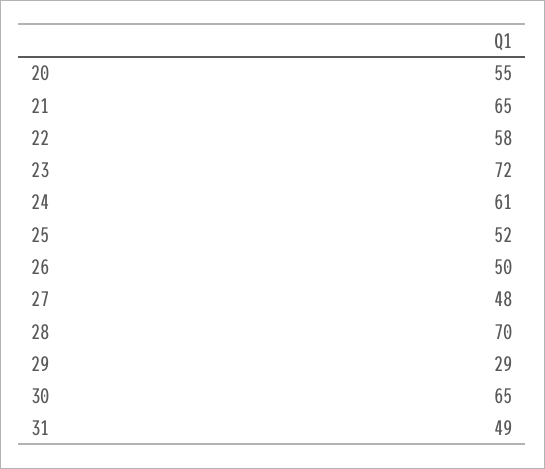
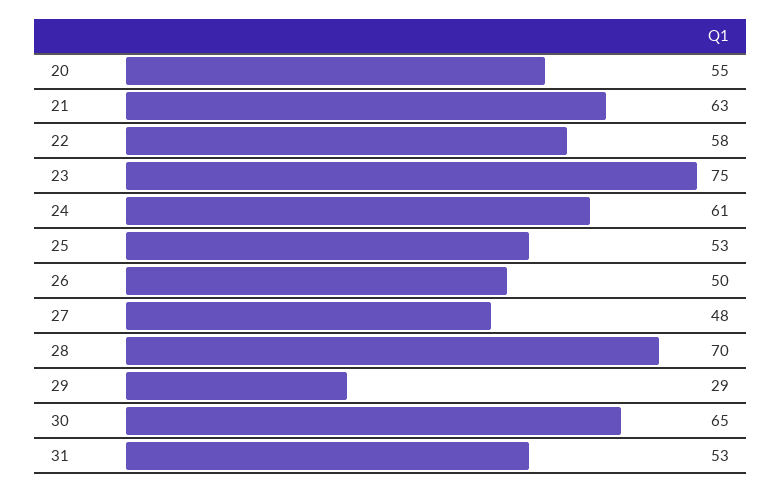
21: 65 -> 63
23: 72 -> 75
25: 52 -> 53
31: 49 -> 53

